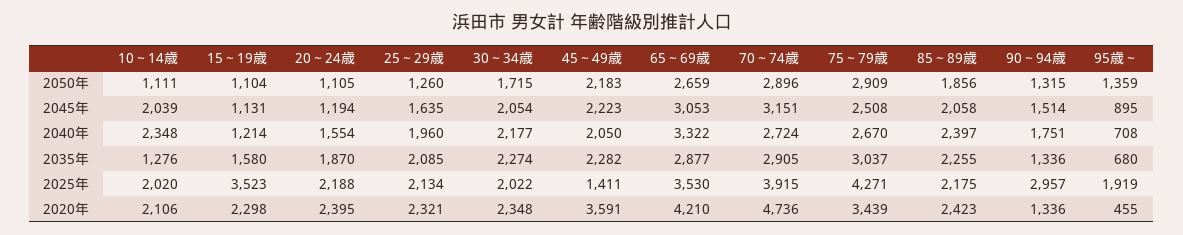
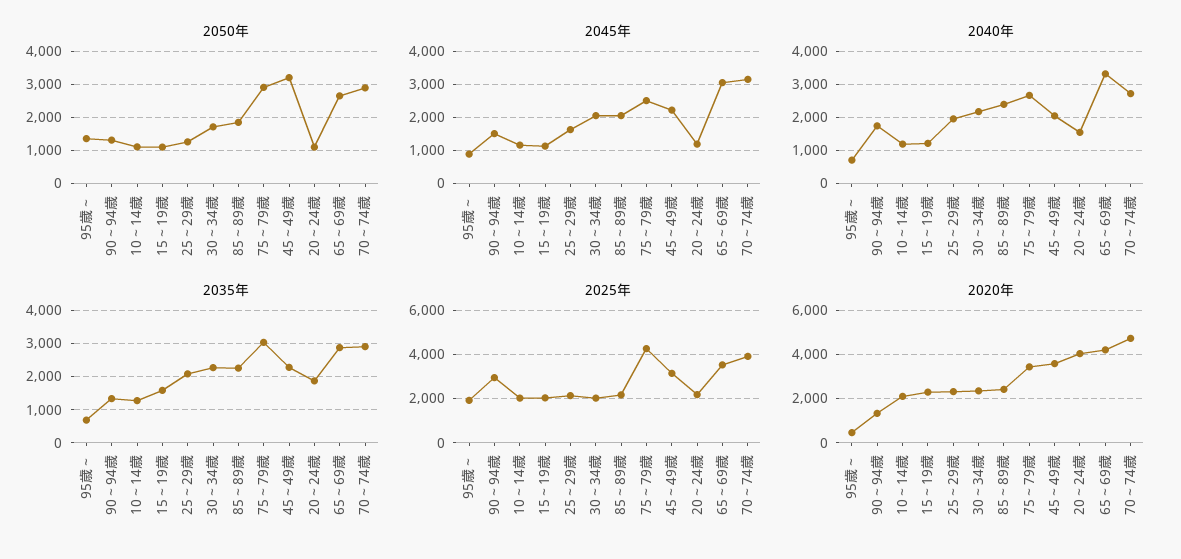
2050年, 45～49歳: 2183 -> 3200
2045年, 10～14歳: 2039 -> 1200
2040年, 10～14歳: 2348 -> 1200
2025年, 15～19歳: 3523 -> 2000
2025年, 45～49歳: 1411 -> 3000
2020年, 20～24歳: 2395 -> 4000

